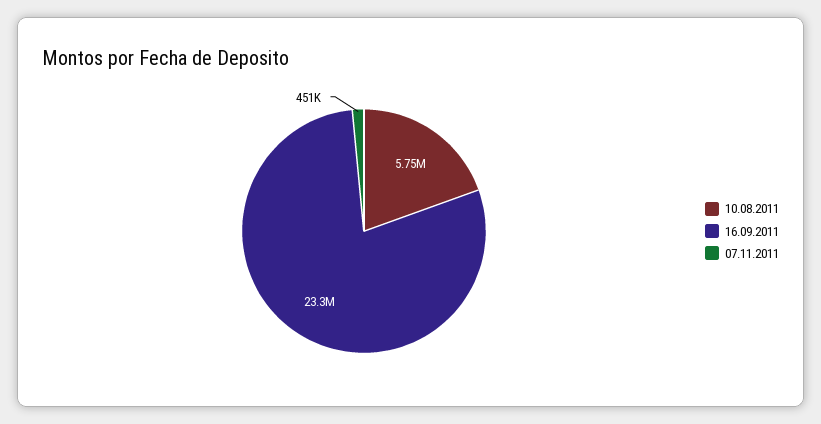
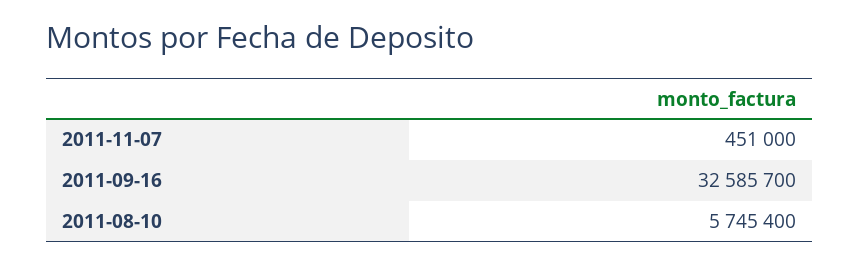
16.09.2011: 23300000 -> 32585700

